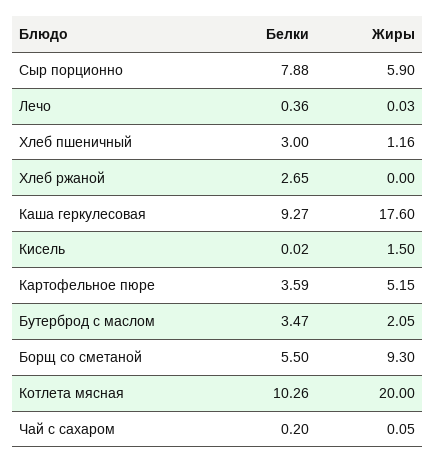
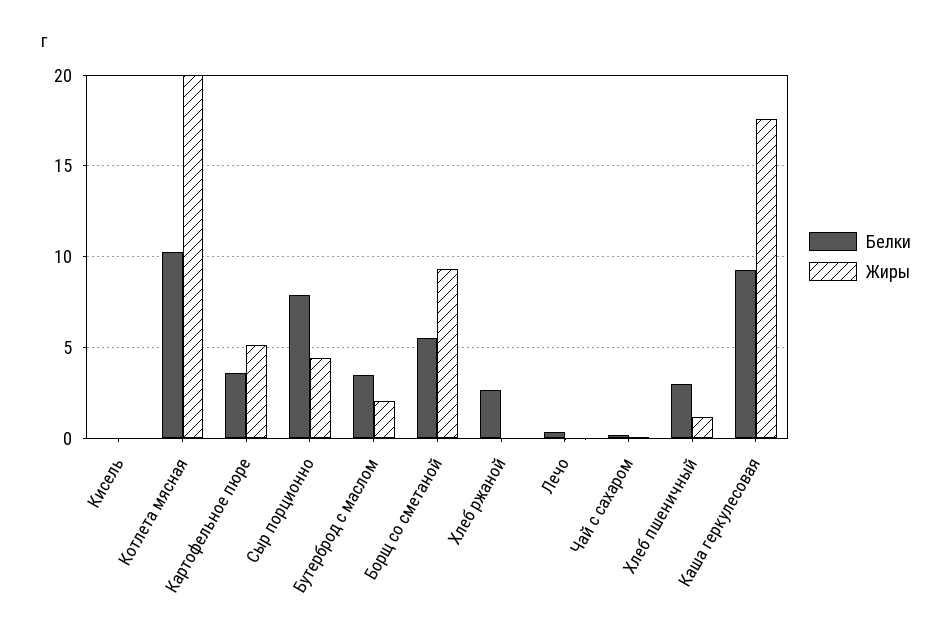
Жиры, Сыр порционно: 5.9 -> 4.5
Жиры, Кисель: 1.5 -> 0

